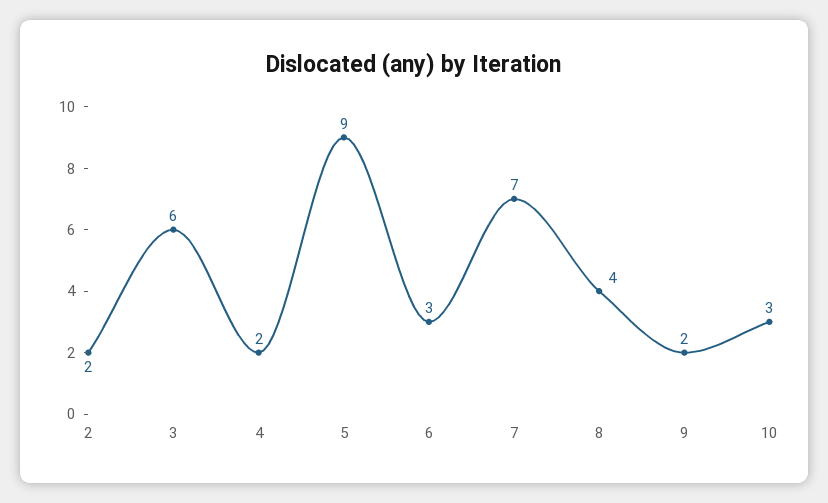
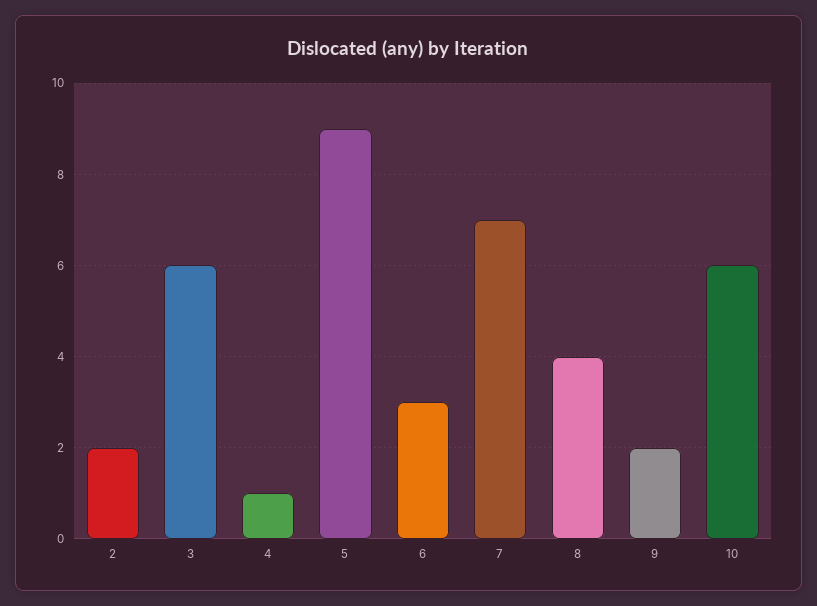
4: 2 -> 1
10: 3 -> 6

